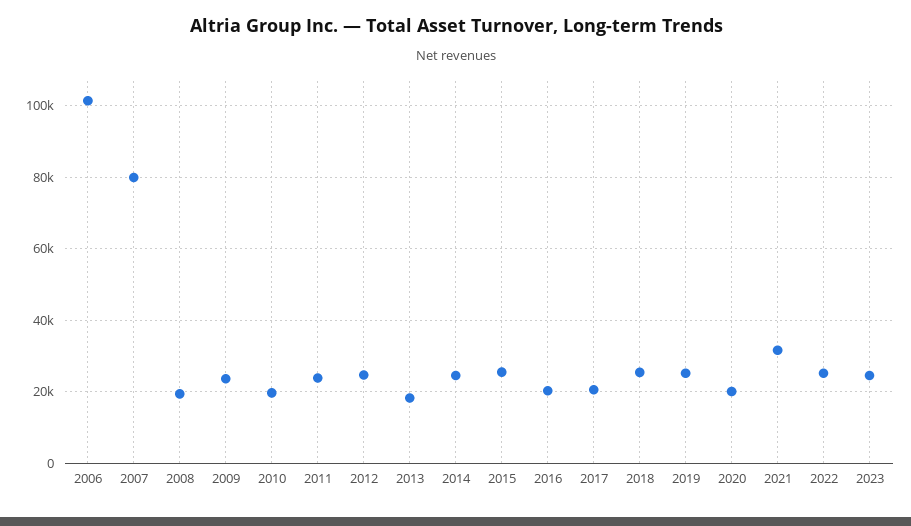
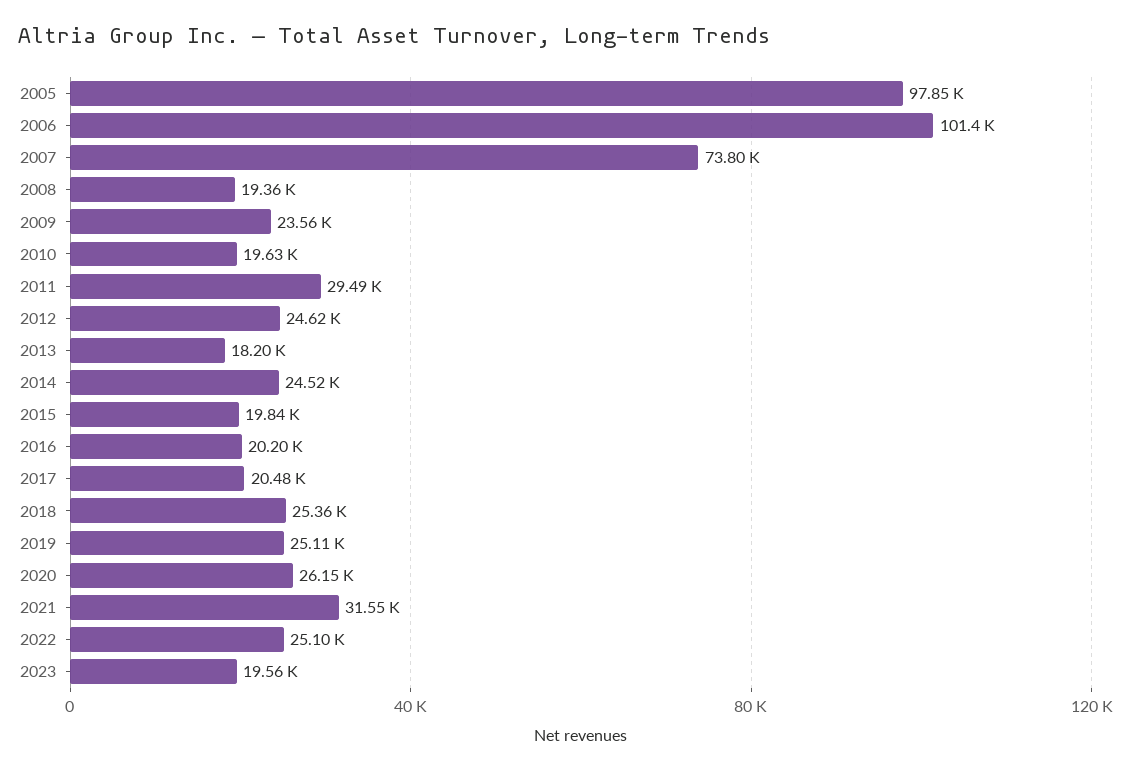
2007: 80000 -> 73800
2011: 24000 -> 29490
2015: 26000 -> 19840
2020: 20000 -> 26150
2023: 24000 -> 19560
2005: none -> 97850

